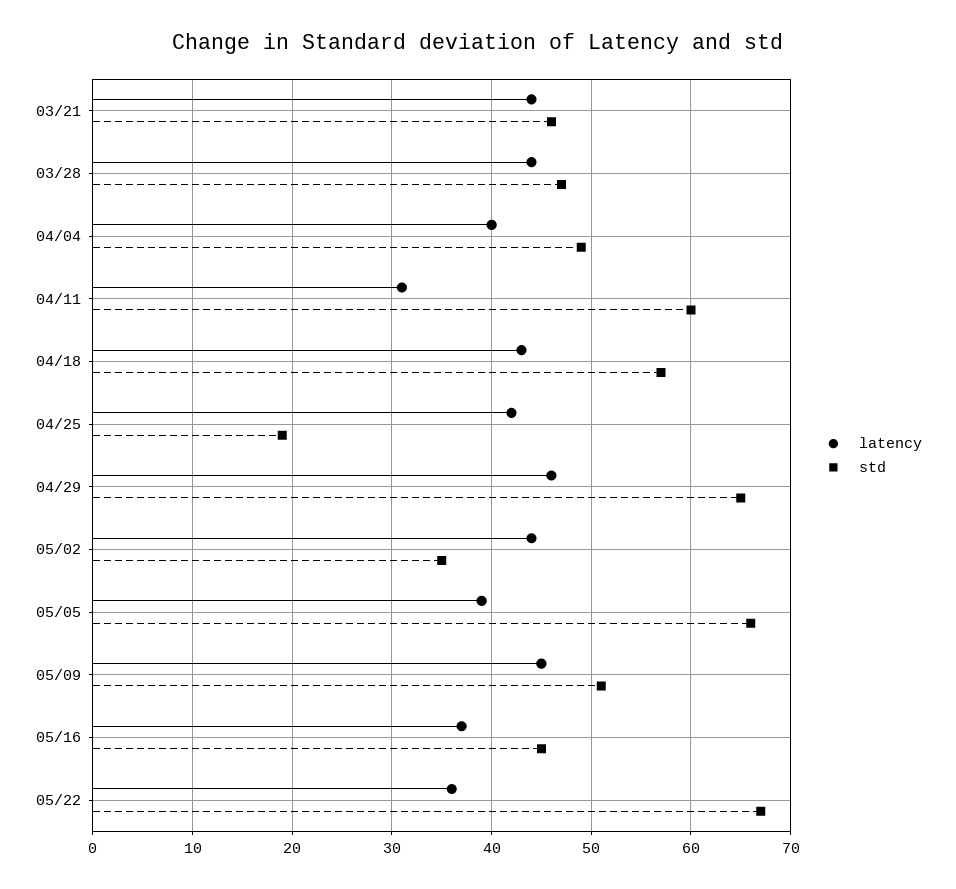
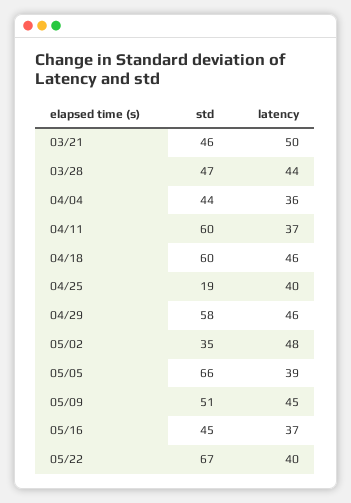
latency, 03/21: 44 -> 50
latency, 04/04: 40 -> 36
std, 04/04: 49 -> 44
latency, 04/11: 31 -> 37
latency, 04/18: 43 -> 46
std, 04/18: 57 -> 60
latency, 04/25: 42 -> 40
std, 04/29: 65 -> 58
latency, 05/02: 44 -> 48
latency, 05/22: 36 -> 40

